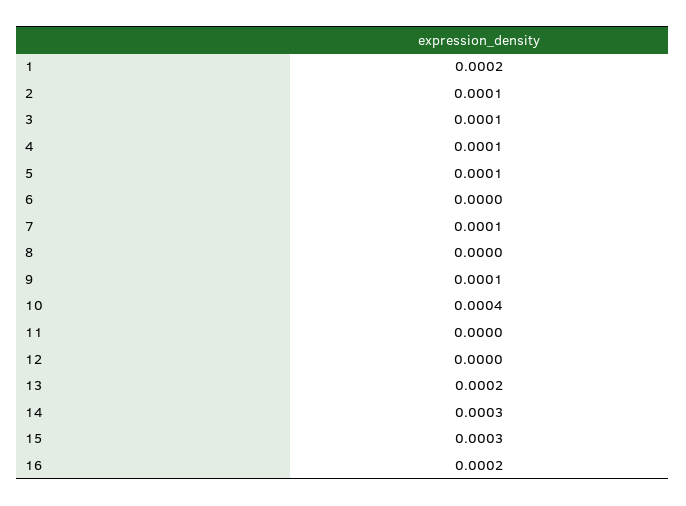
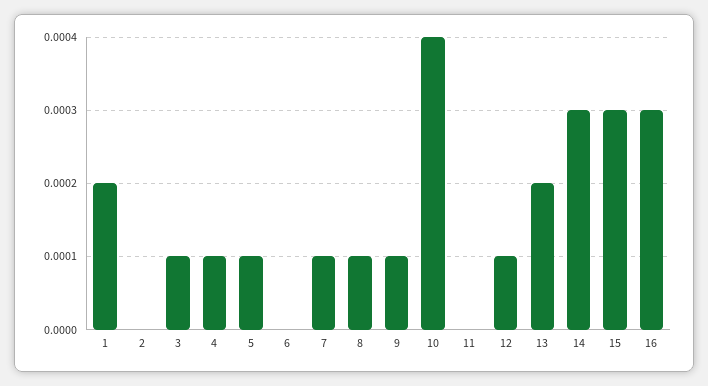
2: 0.0001 -> 0
8: 0 -> 0.0001
12: 0 -> 0.0001
16: 0.0002 -> 0.0003

